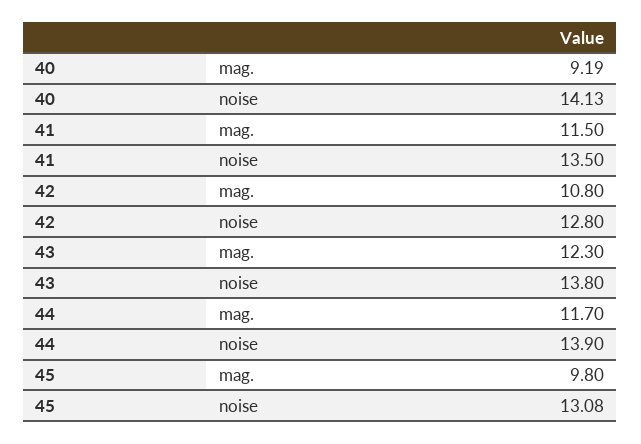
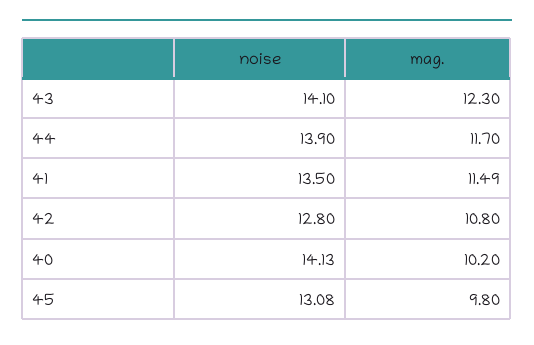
40, mag.: 9.19 -> 10.2
41, mag.: 11.5 -> 11.49
43, noise: 13.8 -> 14.1

